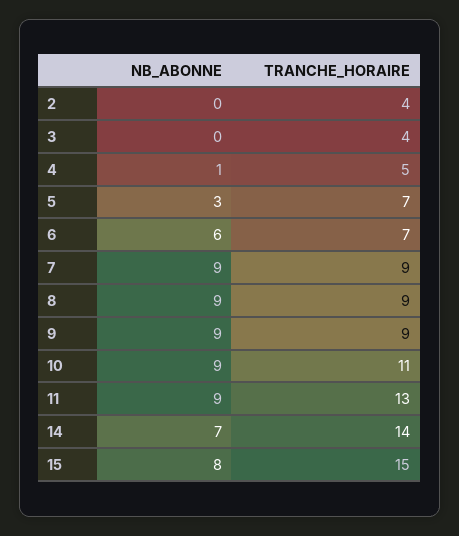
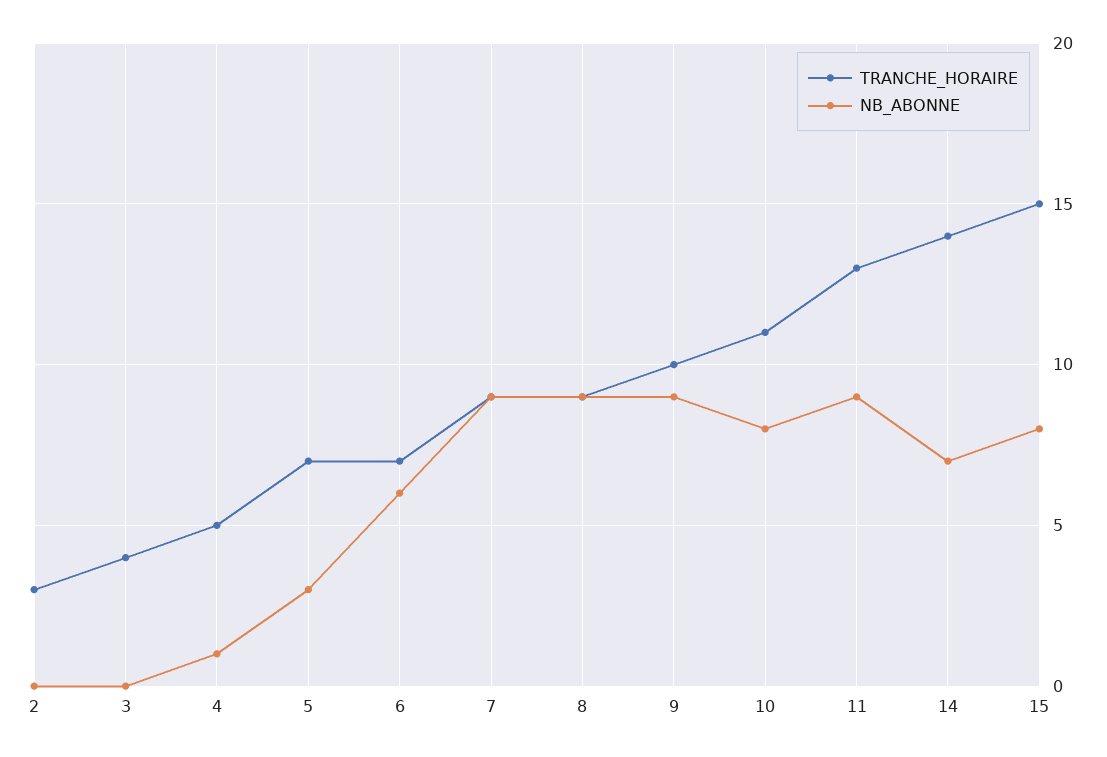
TRANCHE_HORAIRE, 2: 4 -> 3
TRANCHE_HORAIRE, 9: 9 -> 10
NB_ABONNE, 10: 9 -> 8

